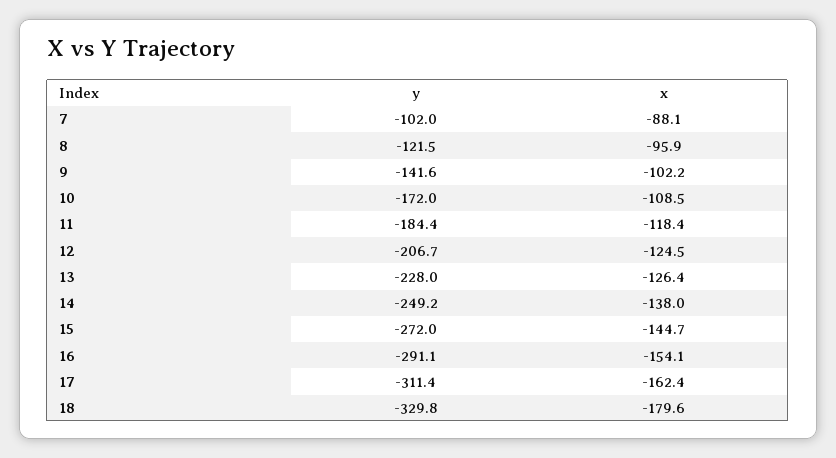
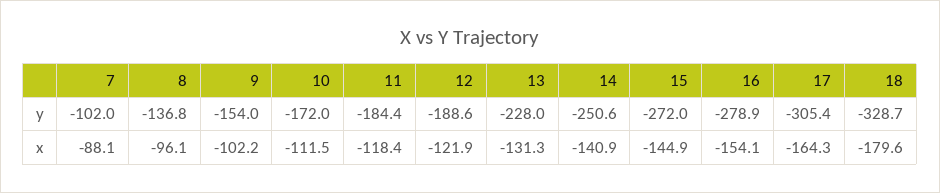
y, 8: -121.5 -> -136.8
x, 8: -95.9 -> -96.1
y, 9: -141.6 -> -154
x, 10: -108.5 -> -111.5
y, 12: -206.7 -> -188.6
x, 12: -124.5 -> -121.9
x, 13: -126.4 -> -131.3
y, 14: -249.2 -> -250.6
x, 14: -138 -> -140.9
x, 15: -144.7 -> -144.9
y, 16: -291.1 -> -278.9
y, 17: -311.4 -> -305.4
x, 17: -162.4 -> -164.3
y, 18: -329.8 -> -328.7

